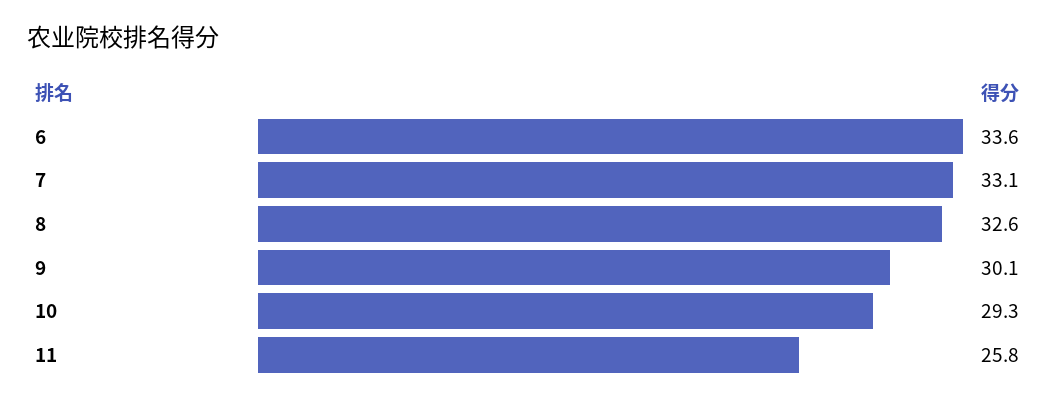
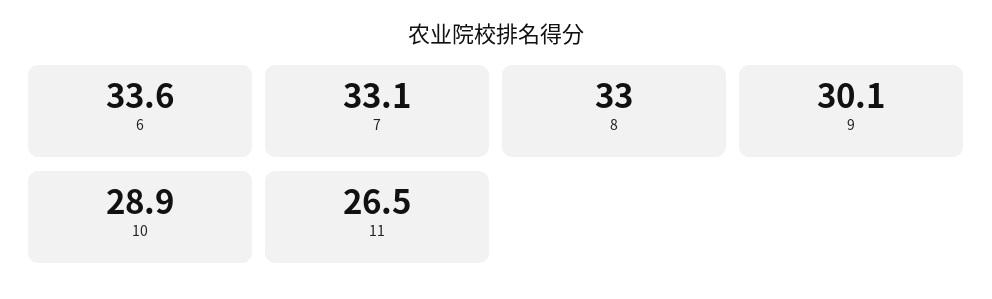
8: 32.6 -> 33
10: 29.3 -> 28.9
11: 25.8 -> 26.5

